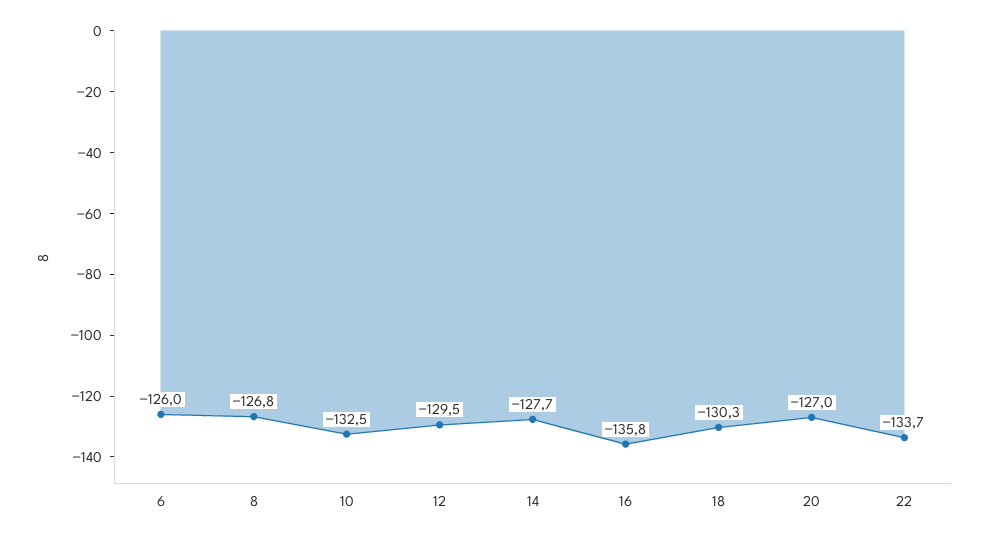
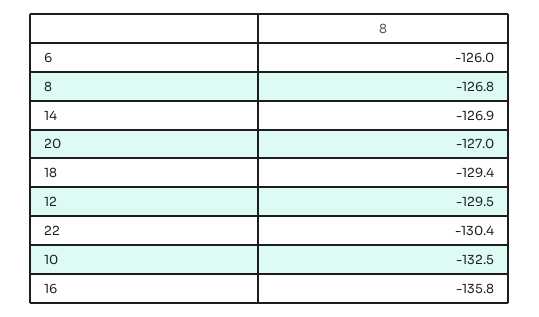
14: -127.7 -> -126.9
18: -130.3 -> -129.4
22: -133.7 -> -130.4

